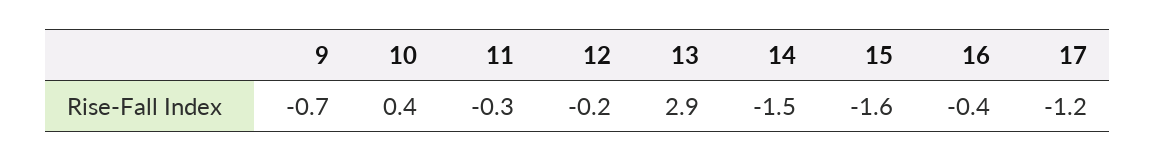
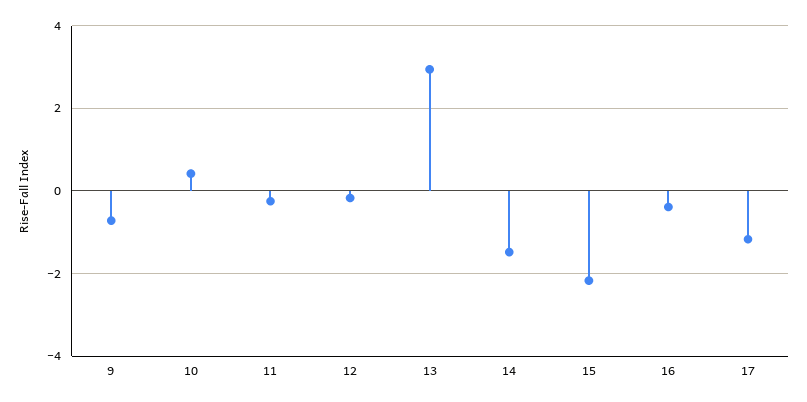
15: -1.6 -> -2.2

